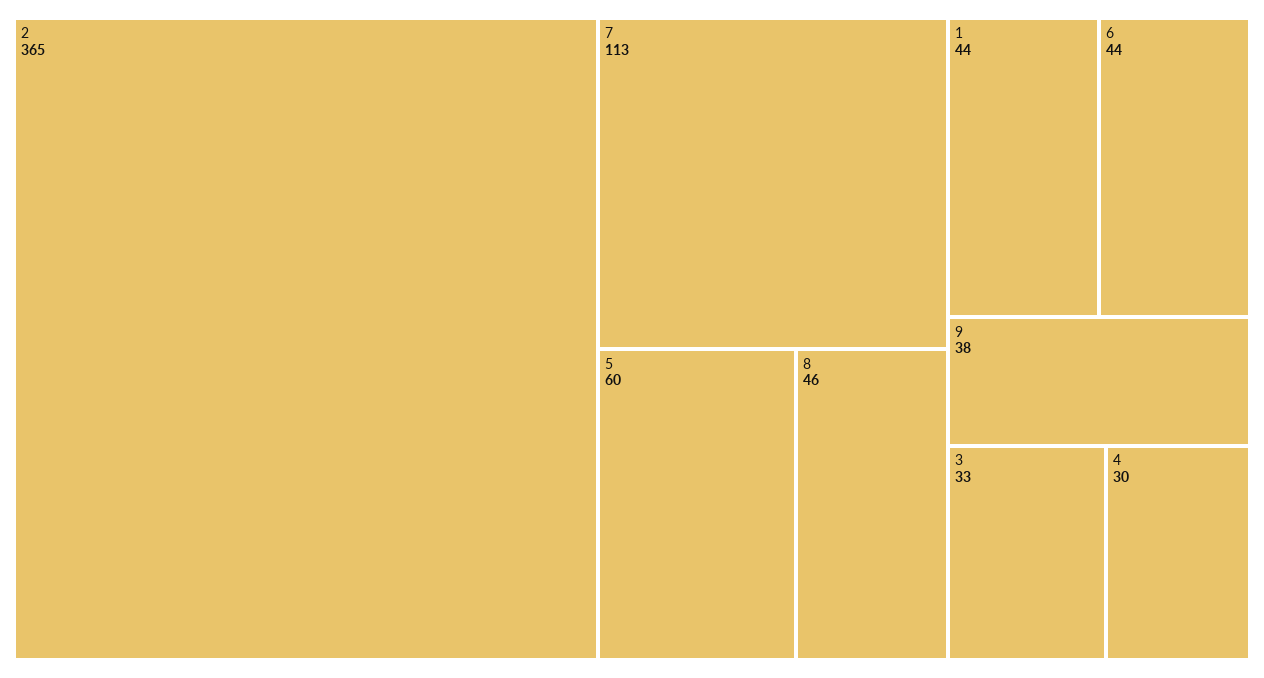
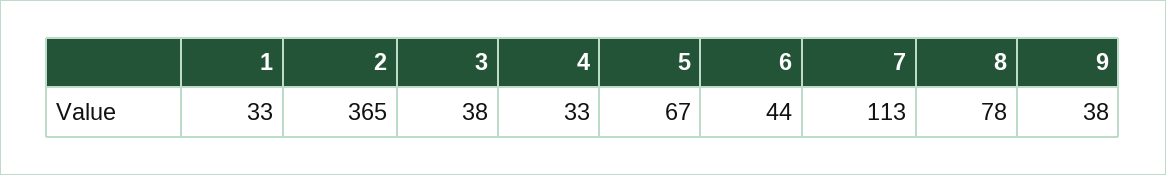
5: 60 -> 67
8: 46 -> 78
1: 44 -> 33
3: 33 -> 38
4: 30 -> 33

